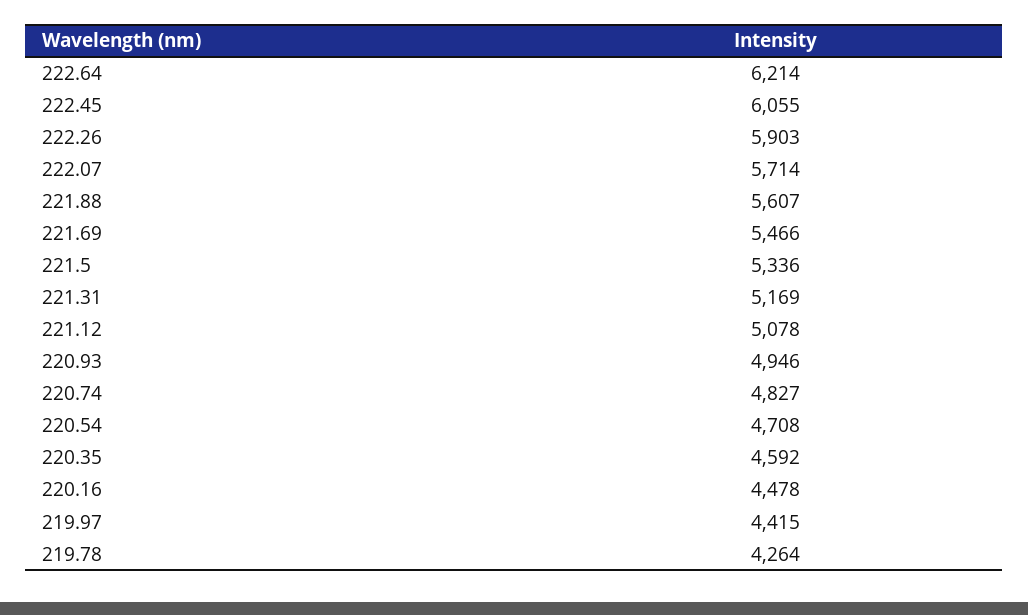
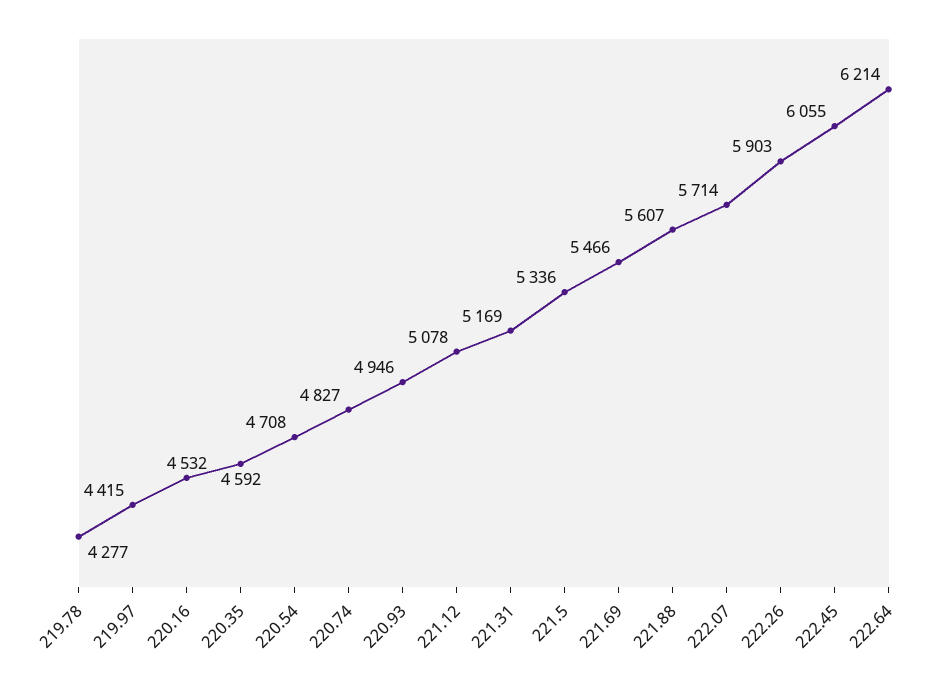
220.16: 4478 -> 4532
219.78: 4264 -> 4277

